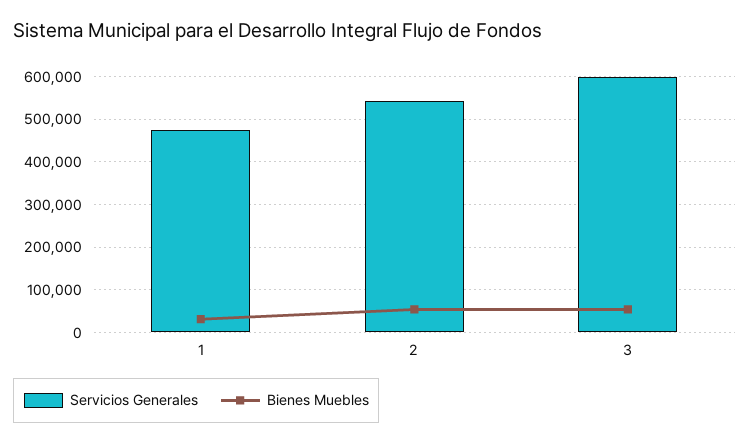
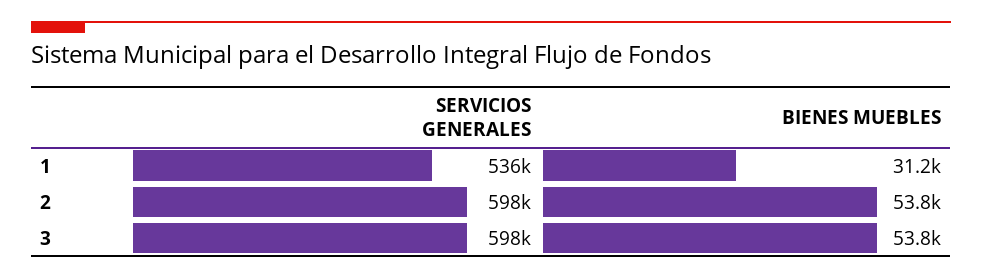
Servicios Generales, 1: 480000 -> 536000
Servicios Generales, 2: 540000 -> 598000

